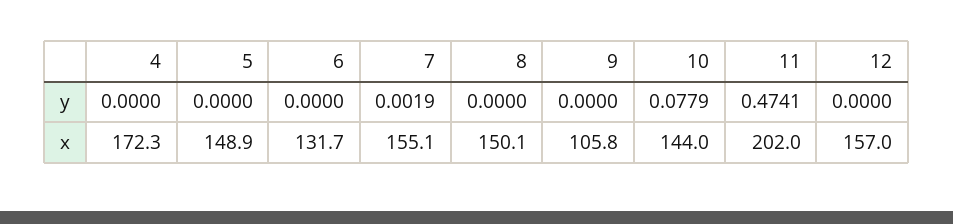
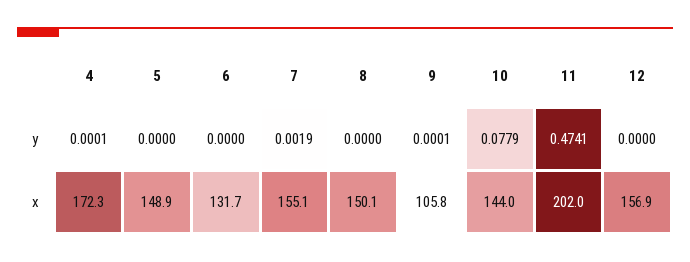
4, y: 0 -> 0.0001
9, y: 0 -> 0.0001
12, x: 157 -> 156.9

